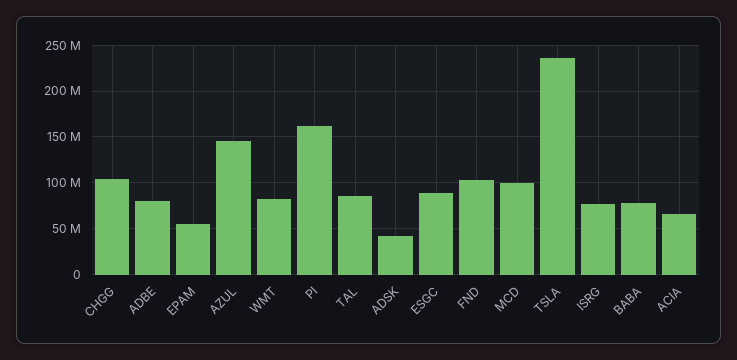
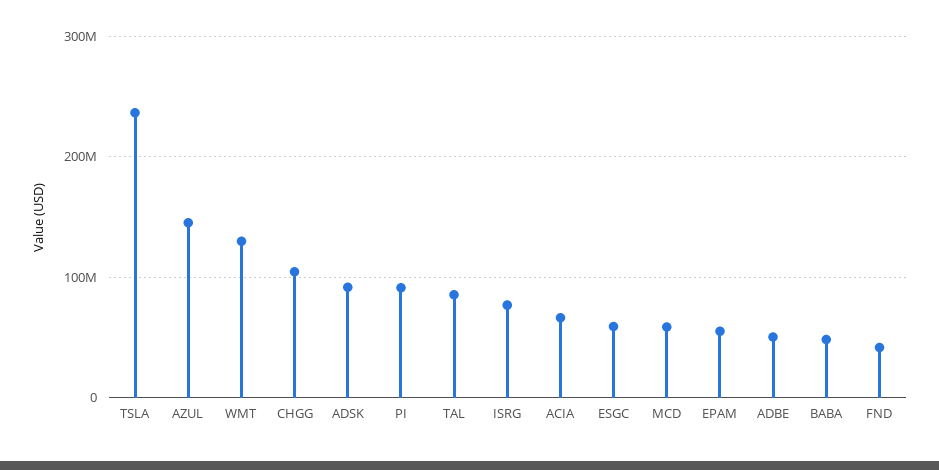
ADBE: 80000000 -> 50000000
WMT: 80000000 -> 130000000
PI: 160000000 -> 90000000
ADSK: 40000000 -> 90000000
ESGC: 90000000 -> 60000000
FND: 100000000 -> 40000000
MCD: 100000000 -> 60000000
BABA: 80000000 -> 50000000

